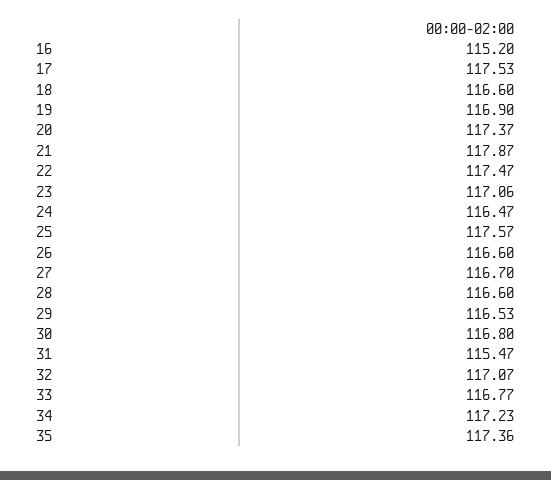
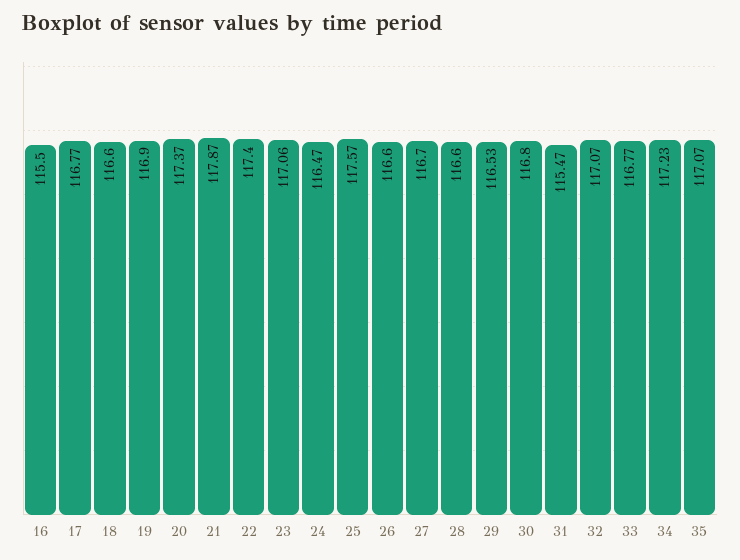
16: 115.2 -> 115.5
17: 117.53 -> 116.77
22: 117.47 -> 117.4
35: 117.36 -> 117.07

